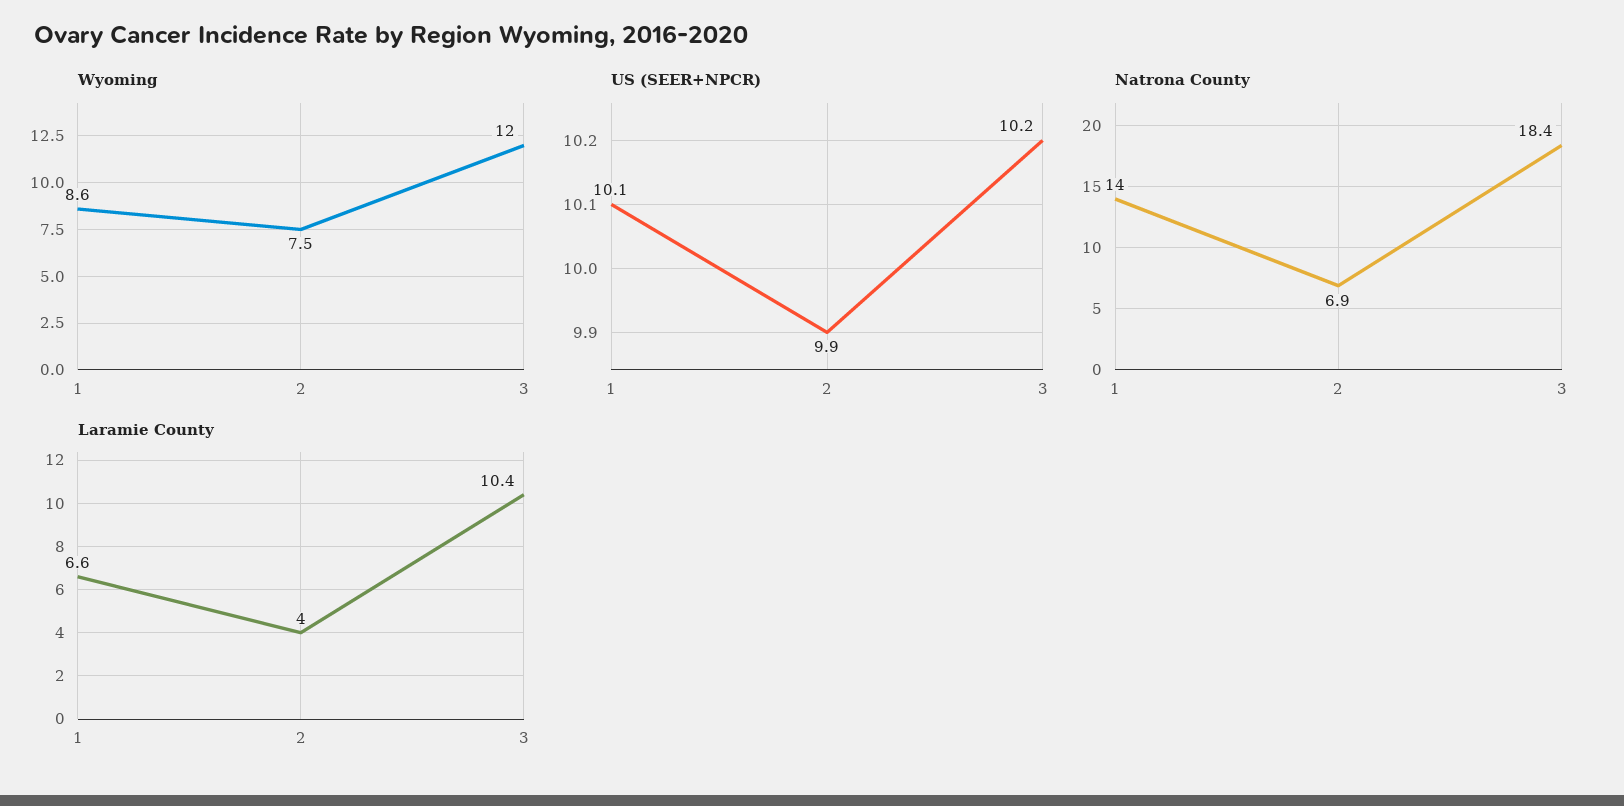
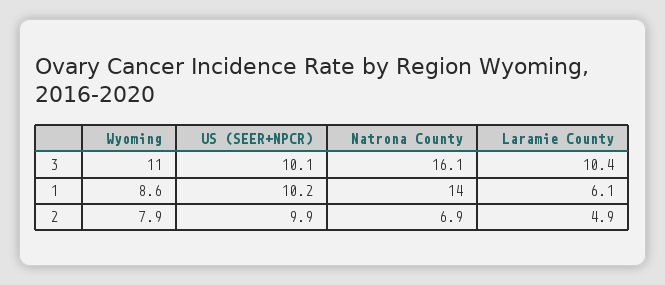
Wyoming, 2: 7.5 -> 7.9
Wyoming, 3: 12 -> 11
US (SEER+NPCR), 1: 10.1 -> 10.2
US (SEER+NPCR), 3: 10.2 -> 10.1
Natrona County, 3: 18.4 -> 16.1
Laramie County, 1: 6.6 -> 6.1
Laramie County, 2: 4 -> 4.9

